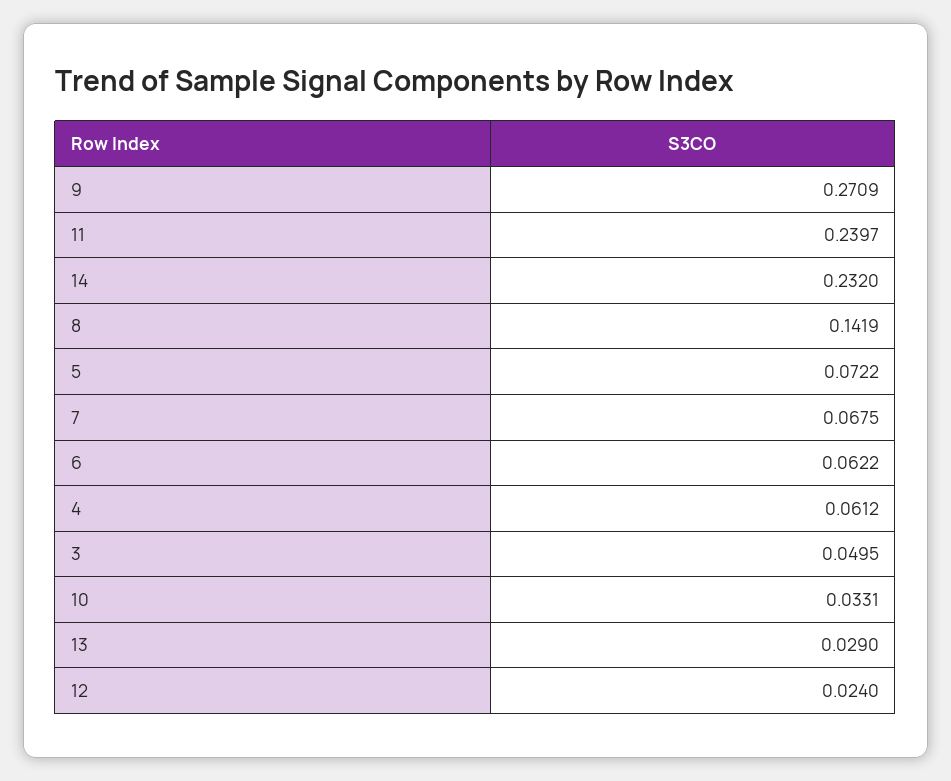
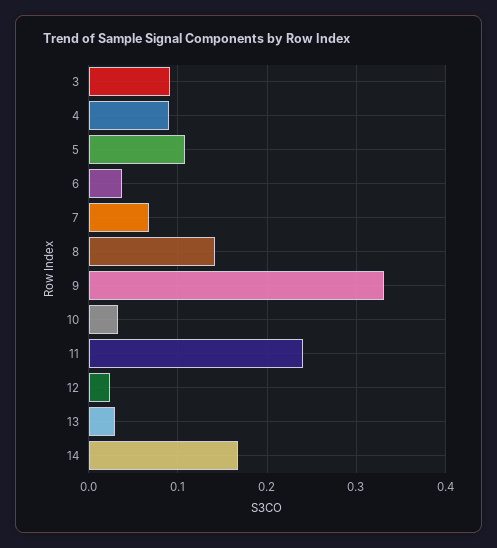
9: 0.2709 -> 0.33
14: 0.232 -> 0.17
5: 0.0722 -> 0.11
6: 0.0622 -> 0.04
4: 0.0612 -> 0.09
3: 0.0495 -> 0.09

